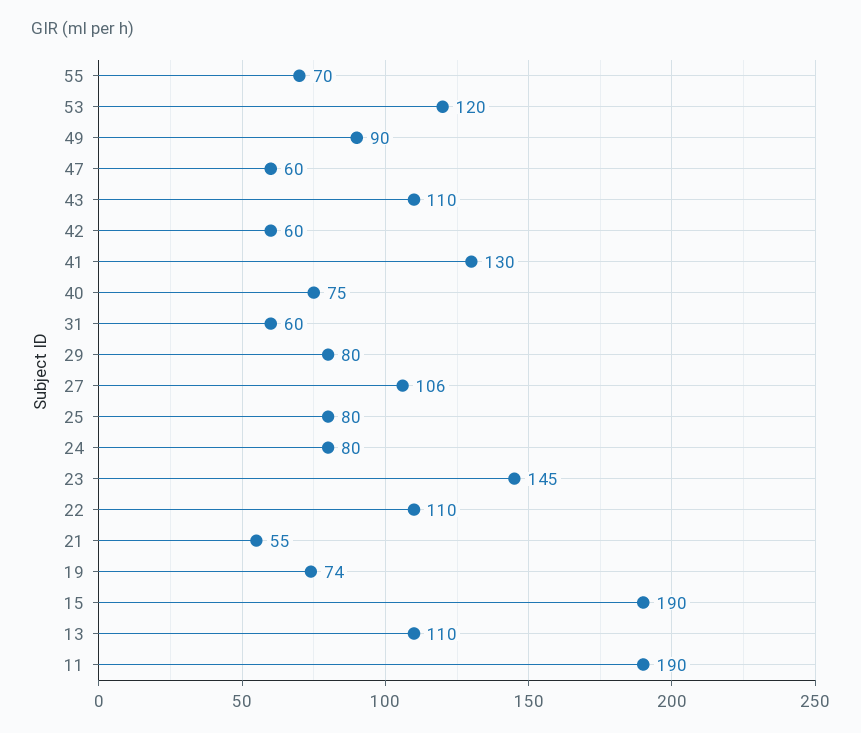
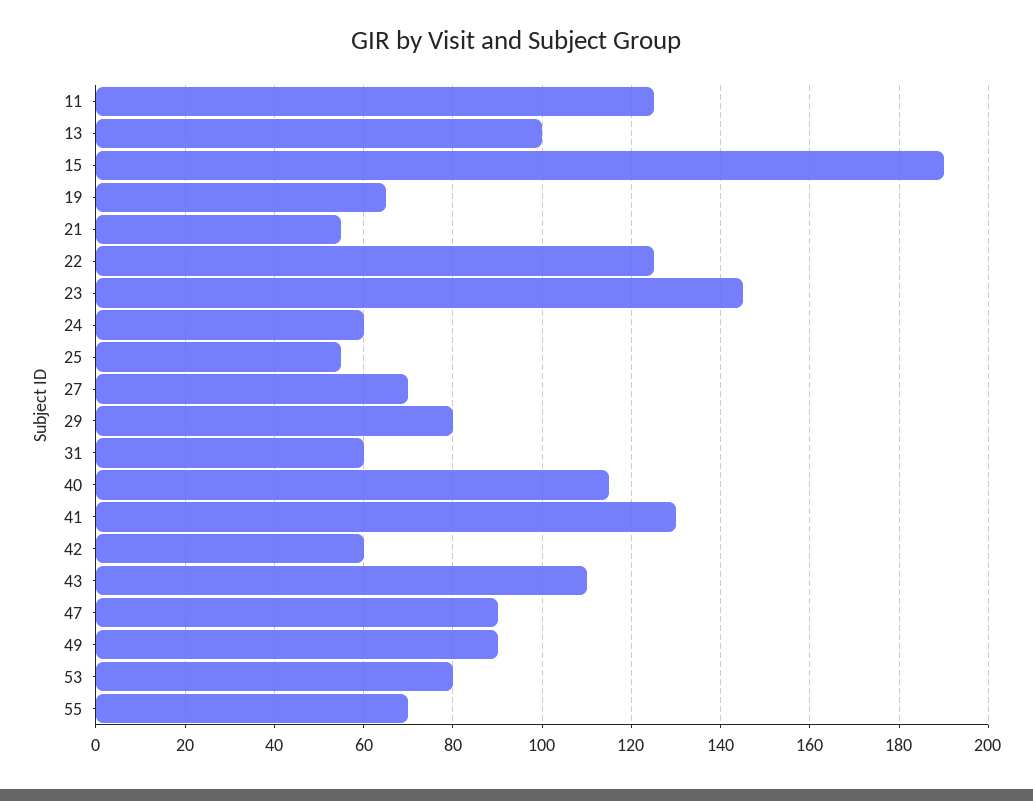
53: 120 -> 80
47: 60 -> 90
40: 75 -> 115
27: 106 -> 70
25: 80 -> 55
24: 80 -> 60
22: 110 -> 125
19: 74 -> 65
13: 110 -> 100
11: 190 -> 125

